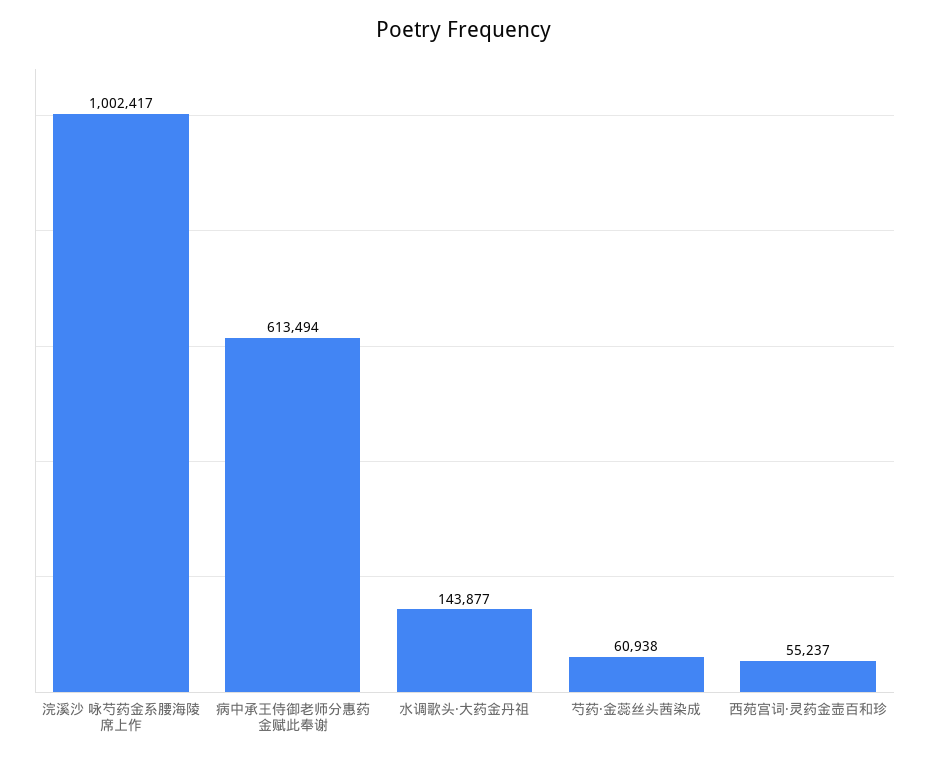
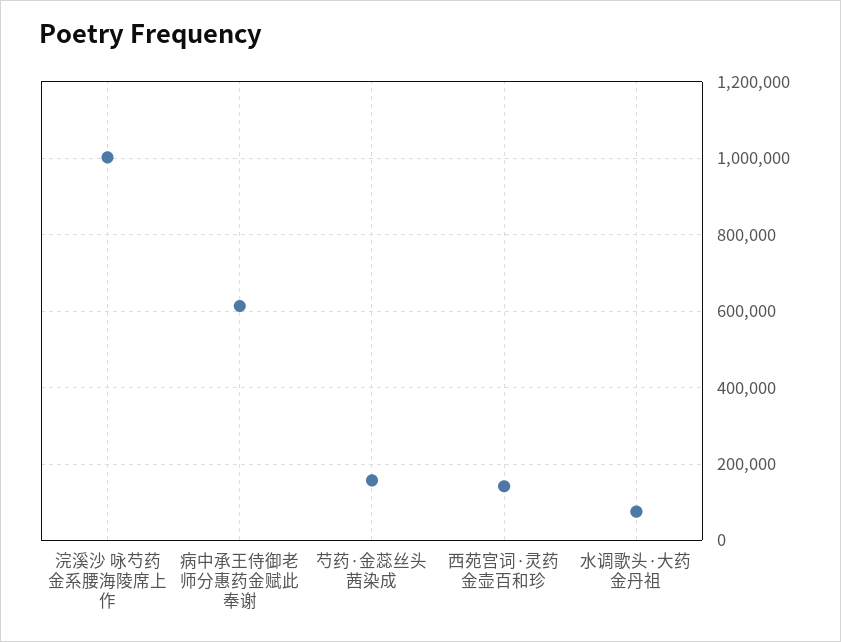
水调歌头·大药金丹祖: 143877 -> 80000
芍药·金蕊丝头茜染成: 60938 -> 160000
西苑宫词·灵药金壶百和珍: 55237 -> 140000

